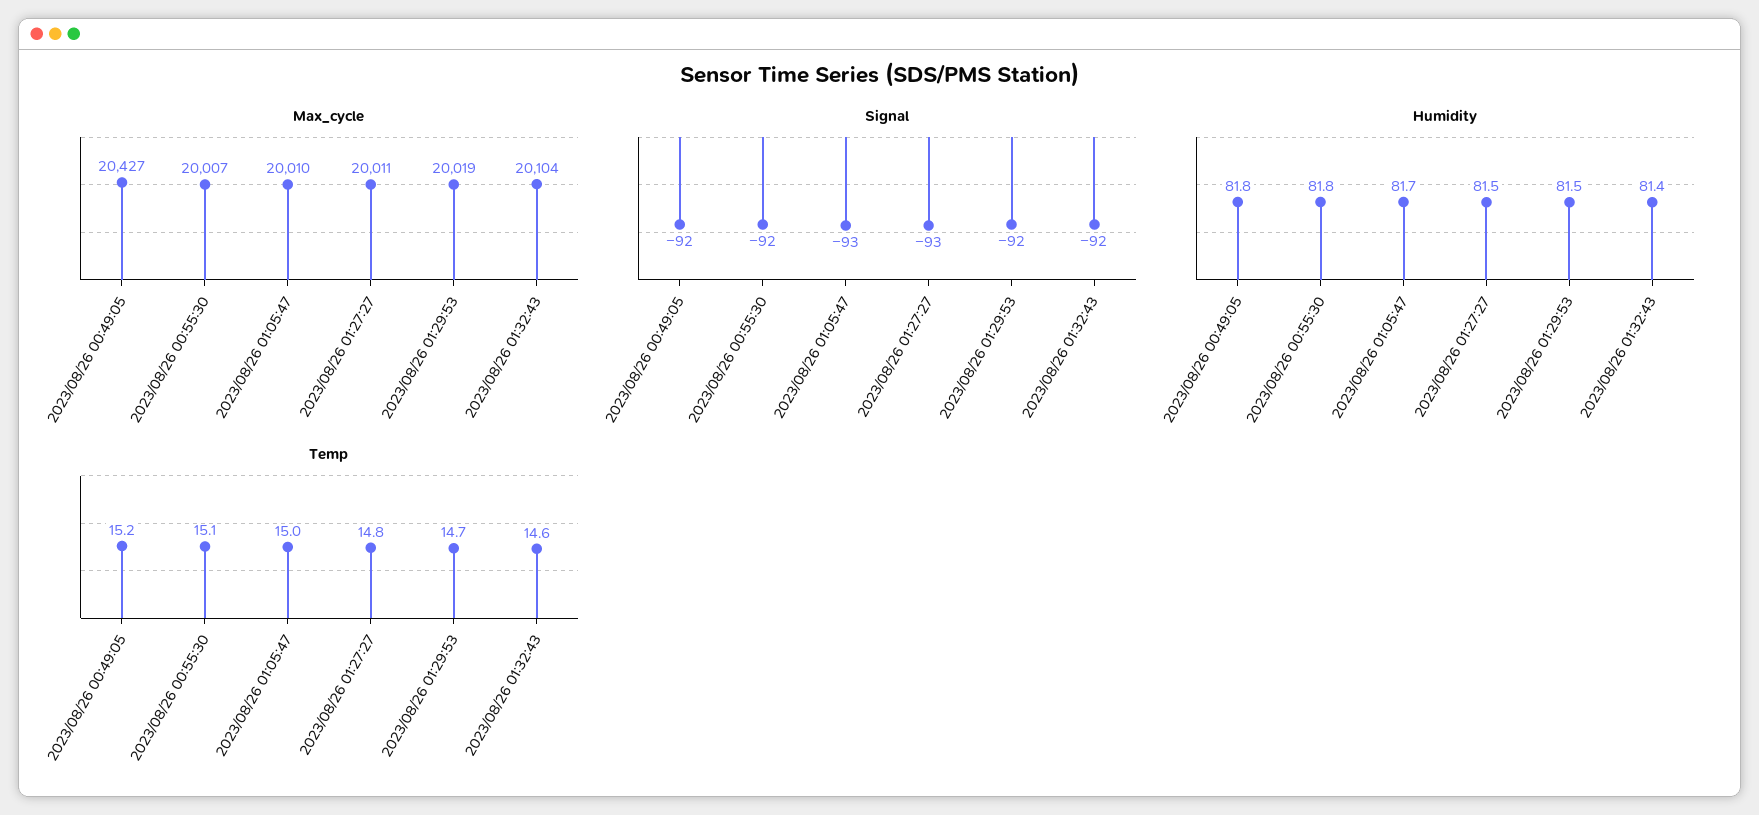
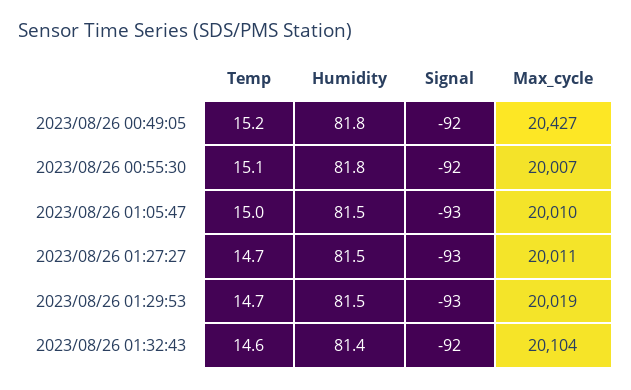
Signal, 2023/08/26 01:29:53: -92 -> -93
Humidity, 2023/08/26 01:05:47: 81.7 -> 81.5
Temp, 2023/08/26 01:27:27: 14.8 -> 14.7

